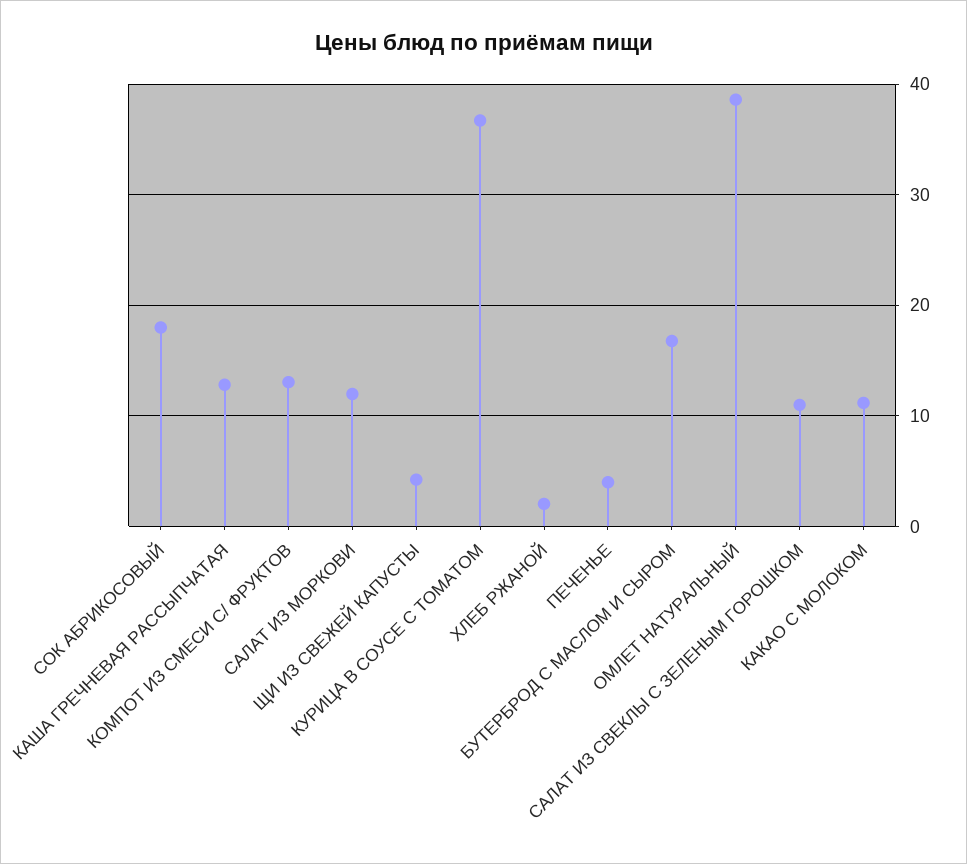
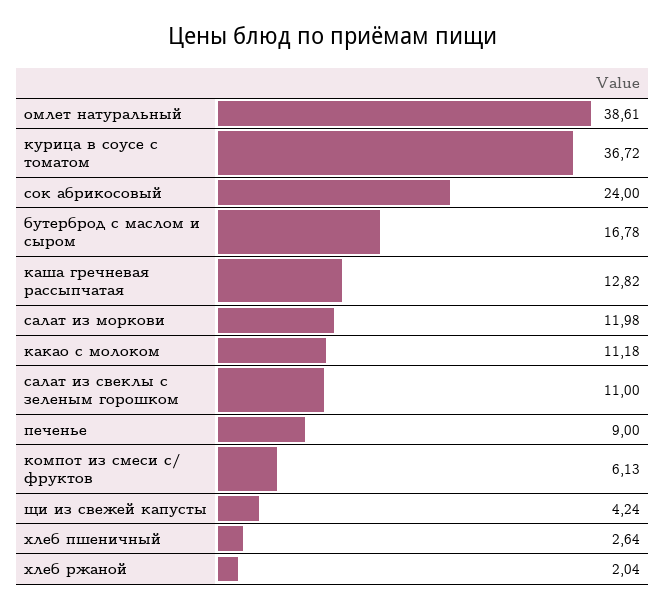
СОК АБРИКОСОВЫЙ: 18 -> 24
КОМПОТ ИЗ СМЕСИ С/ ФРУКТОВ: 13 -> 6.13
ПЕЧЕНЬЕ: 4 -> 9
хлеб пшеничный: none -> 2.64

